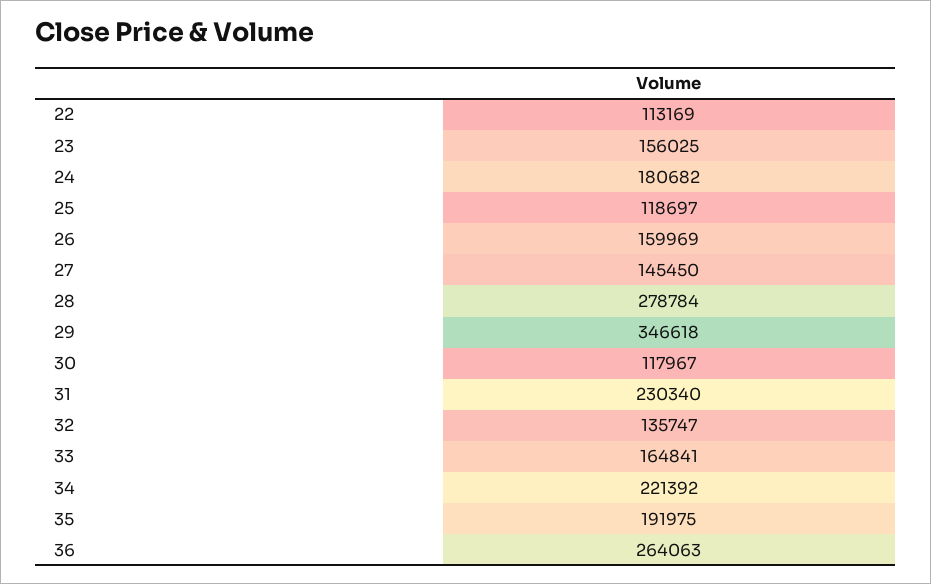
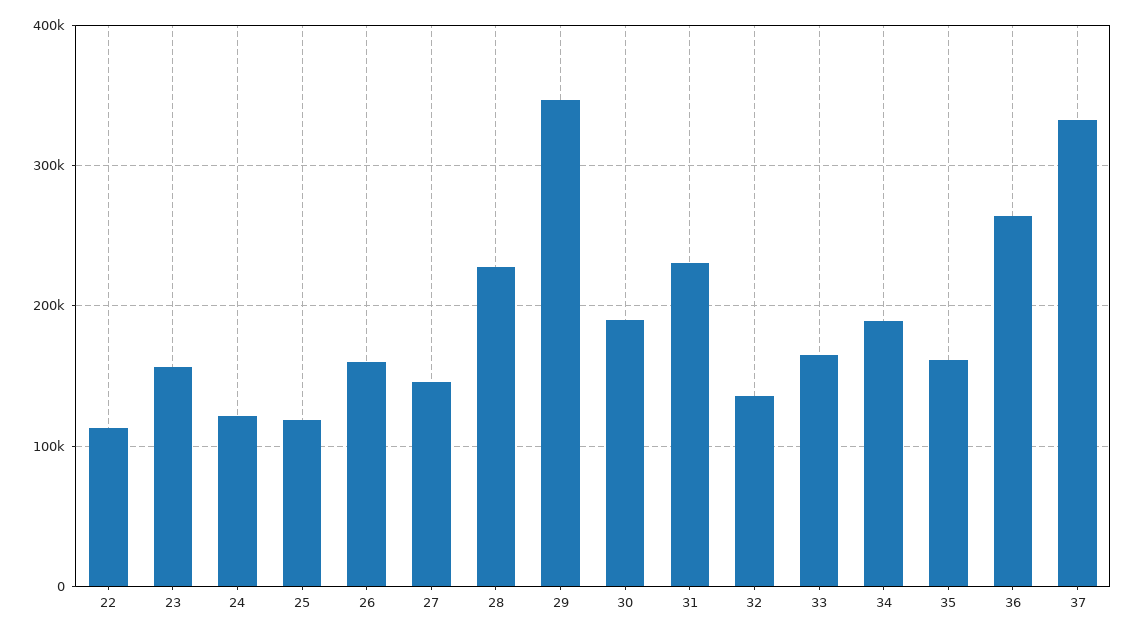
24: 180682 -> 120000
28: 278784 -> 230000
30: 117967 -> 190000
34: 221392 -> 190000
35: 191975 -> 160000
37: none -> 330000

